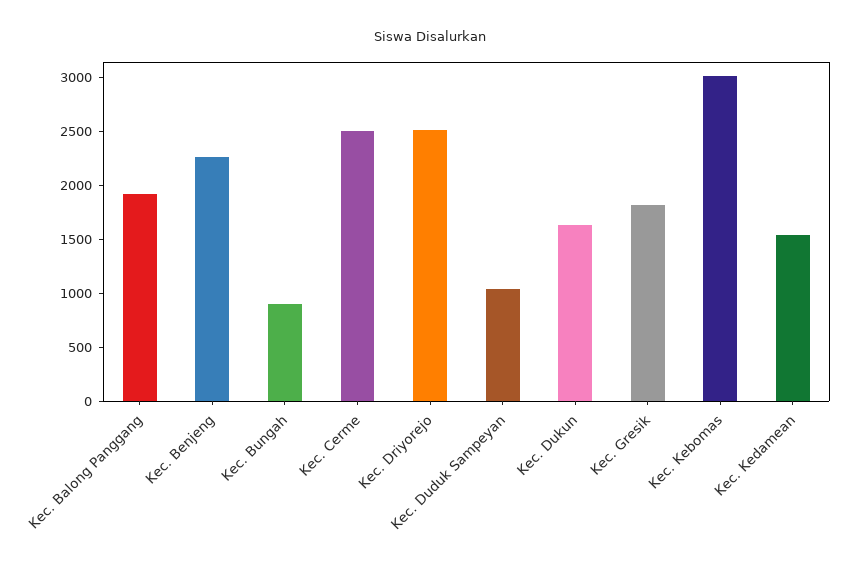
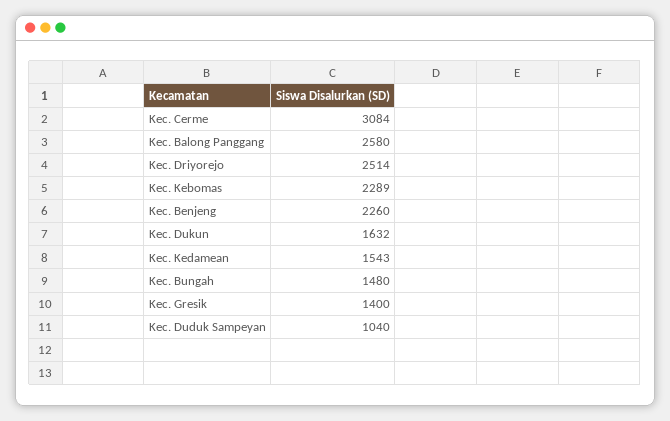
Kec. Balong Panggang: 1900 -> 2580
Kec. Bungah: 900 -> 1480
Kec. Cerme: 2500 -> 3084
Kec. Gresik: 1800 -> 1400
Kec. Kebomas: 3000 -> 2289

